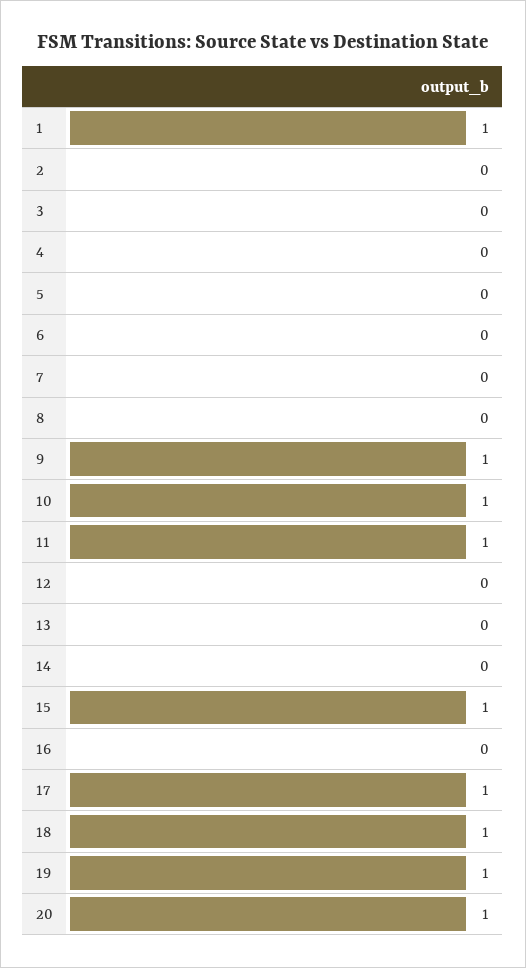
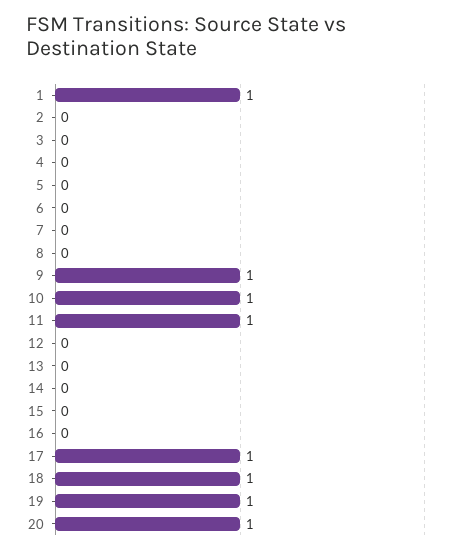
15: 1 -> 0

